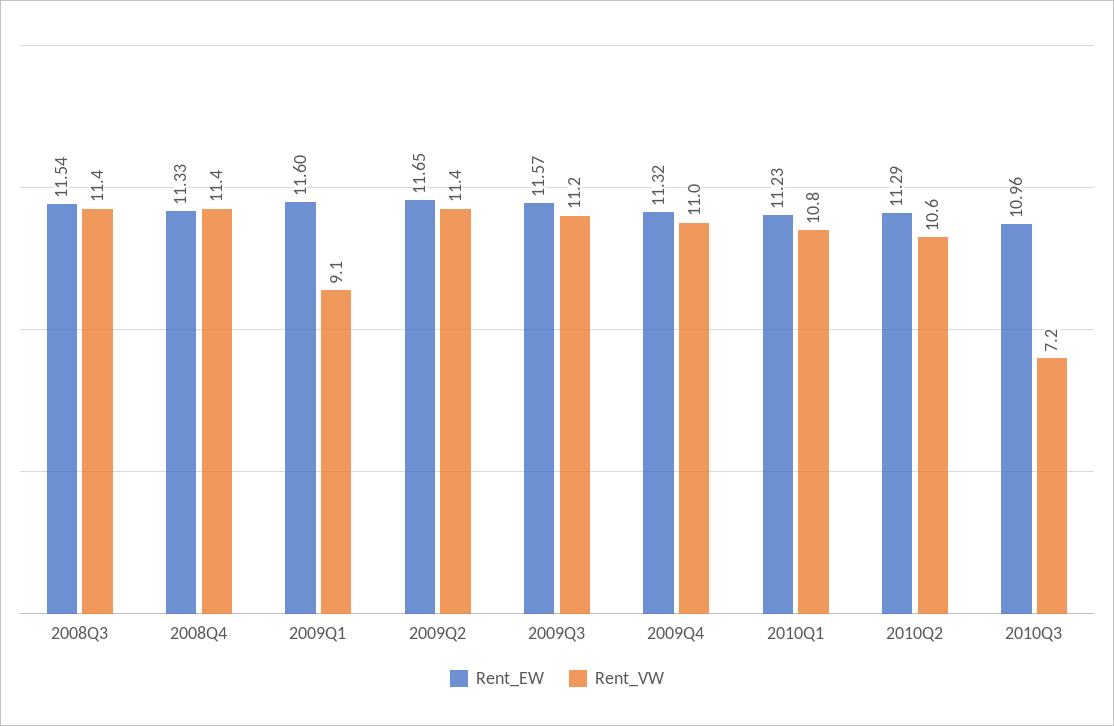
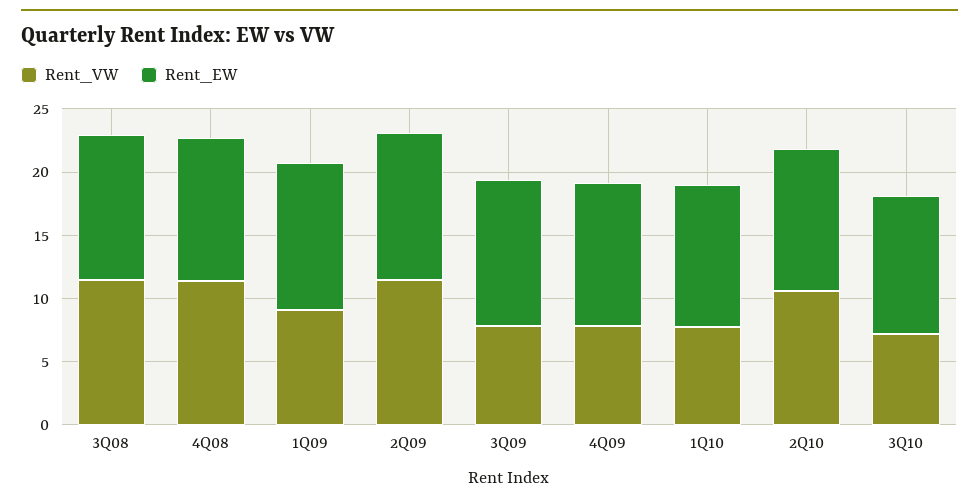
Rent_VW, 2009Q3: 11.2 -> 8
Rent_VW, 2009Q4: 11 -> 8
Rent_VW, 2010Q1: 10.8 -> 8

